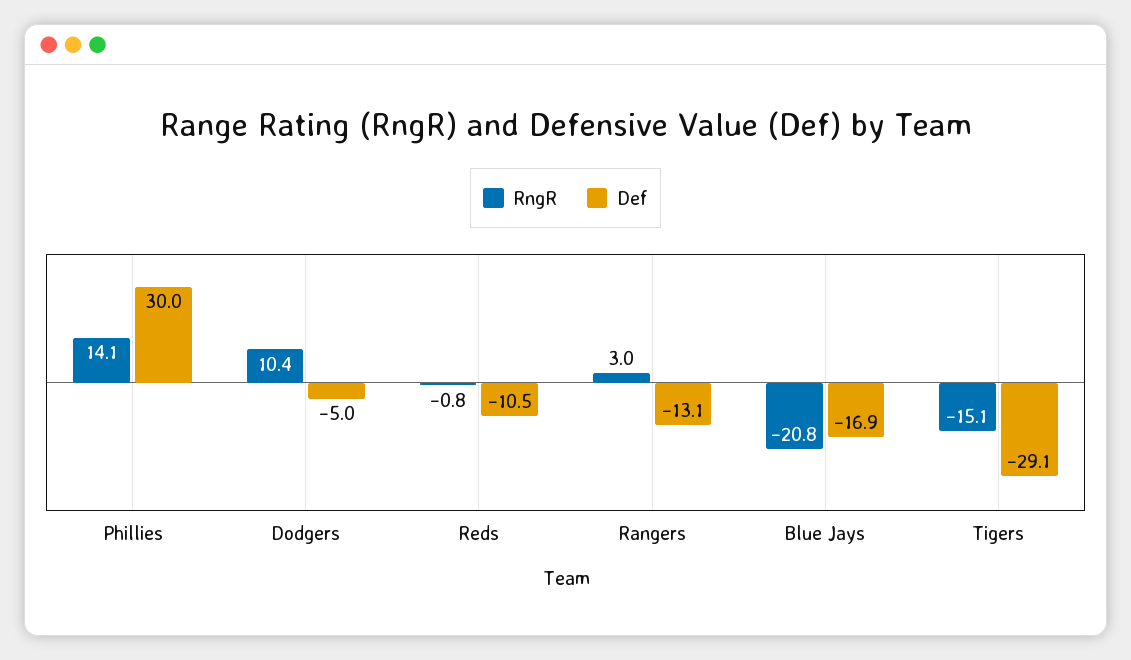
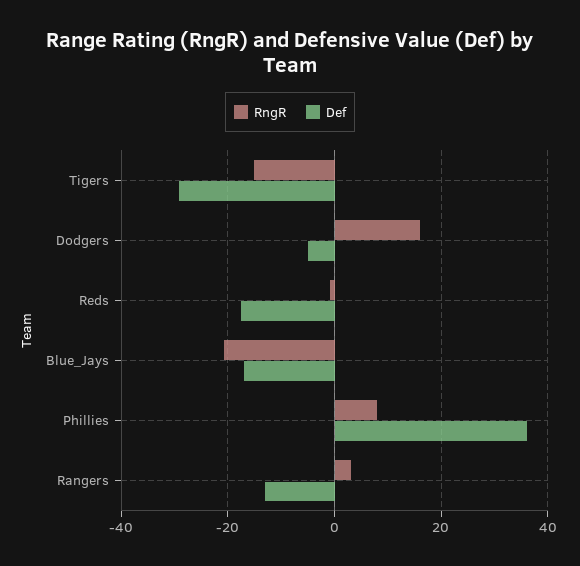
RngR, Phillies: 14.1 -> 8
Def, Phillies: 30 -> 36
RngR, Dodgers: 10.4 -> 16
Def, Reds: -10.5 -> -18

